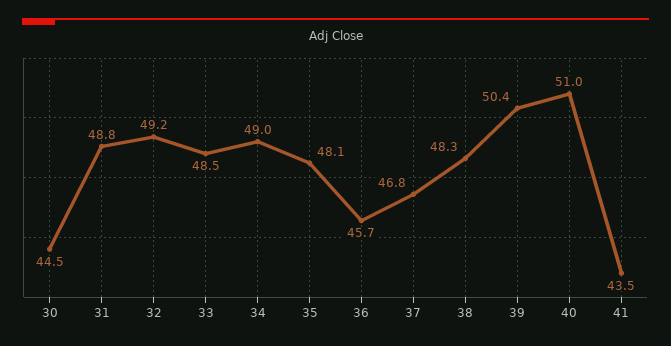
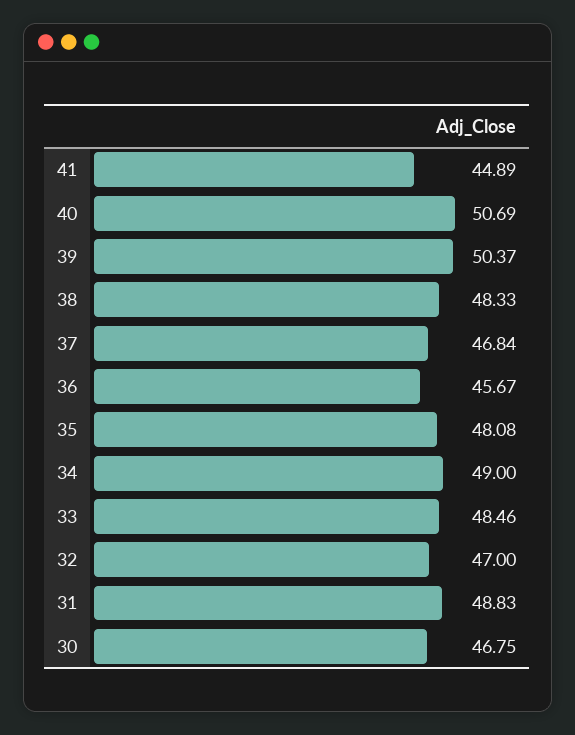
30: 44.5 -> 46.75
32: 49.2 -> 47
40: 51 -> 50.69
41: 43.5 -> 44.89

